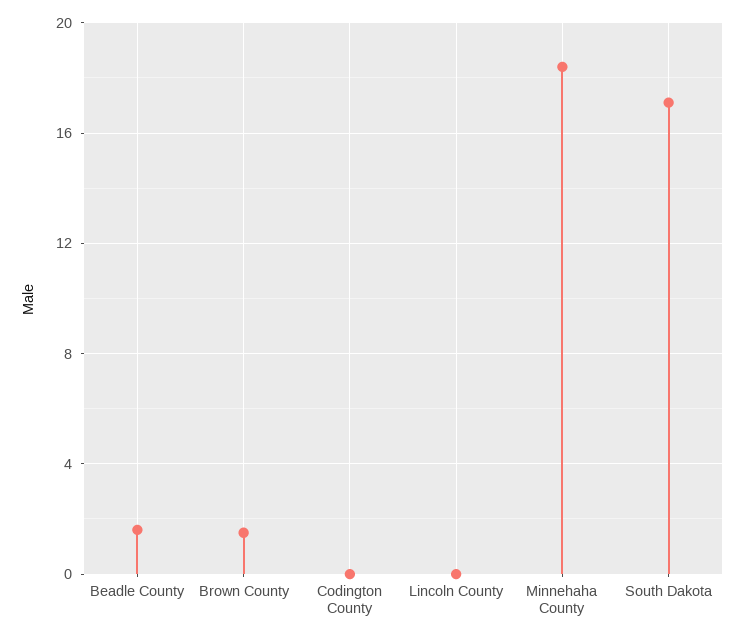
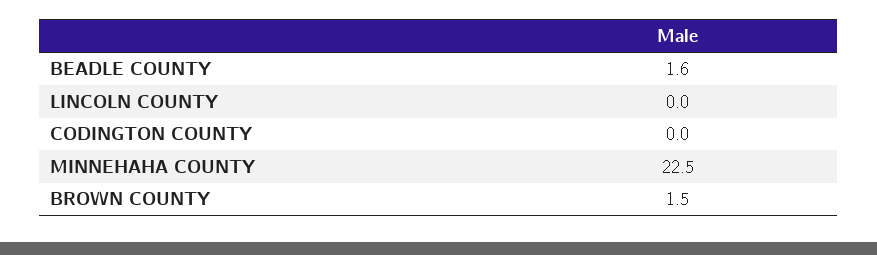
Minnehaha County: 18.5 -> 22.5
South Dakota: 17 -> none

